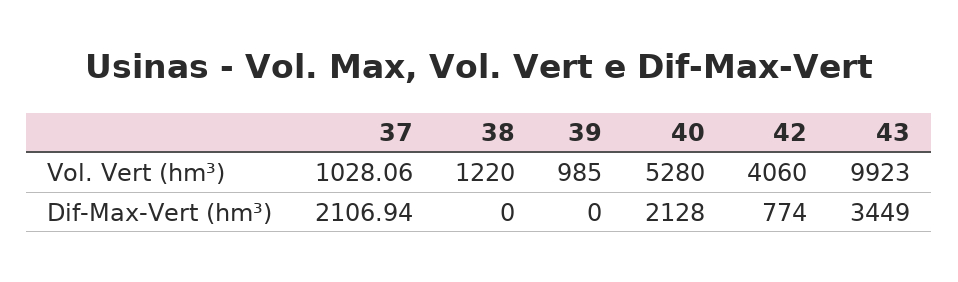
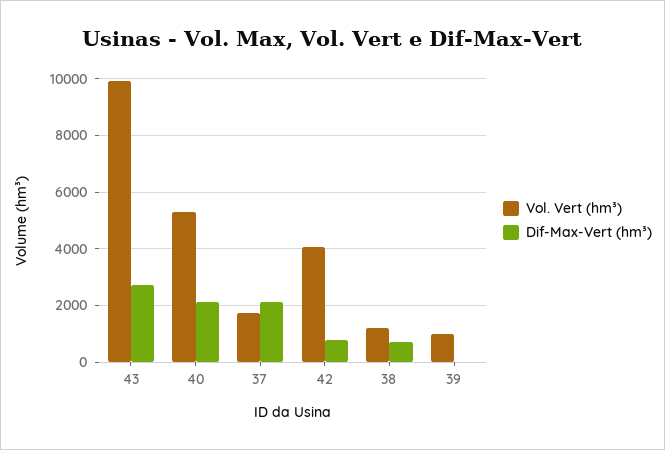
Vol. Vert (hm³), 37: 1028.06 -> 1750
Dif-Max-Vert (hm³), 38: 0 -> 750
Dif-Max-Vert (hm³), 43: 3449 -> 2750

